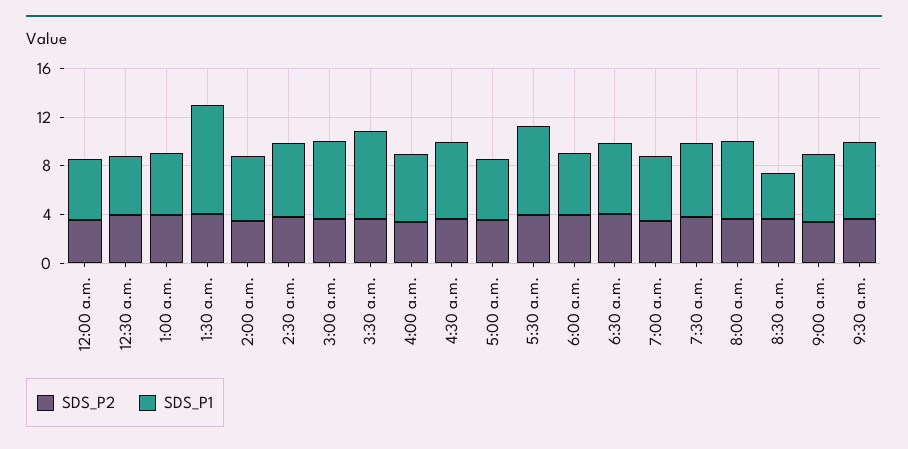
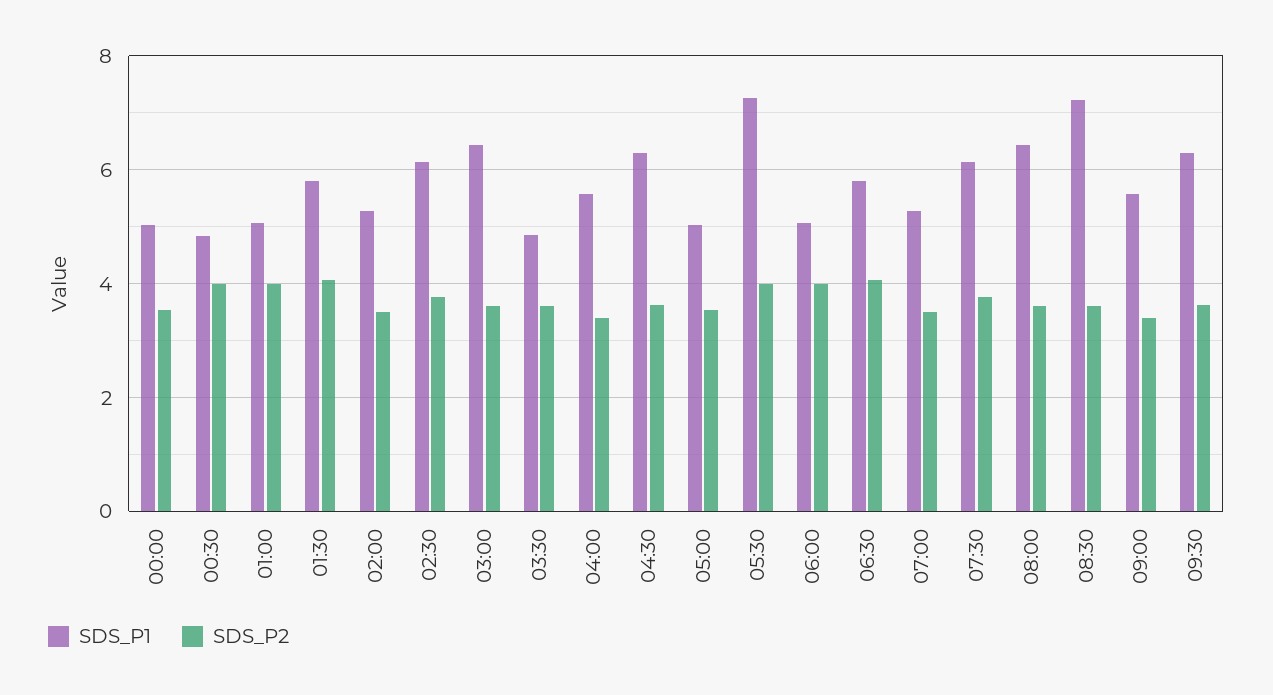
SDS_P1, 1:30 a.m.: 9 -> 5.8
SDS_P1, 3:30 a.m.: 7 -> 4.8
SDS_P1, 8:30 a.m.: 4 -> 7.2

